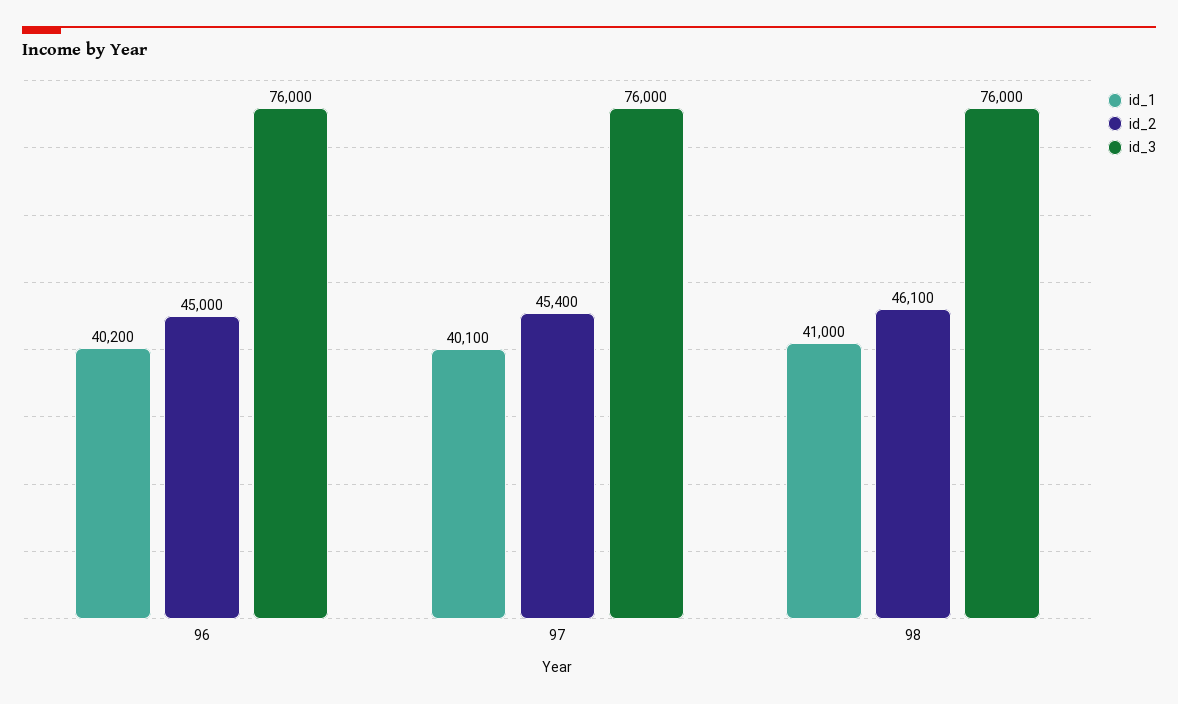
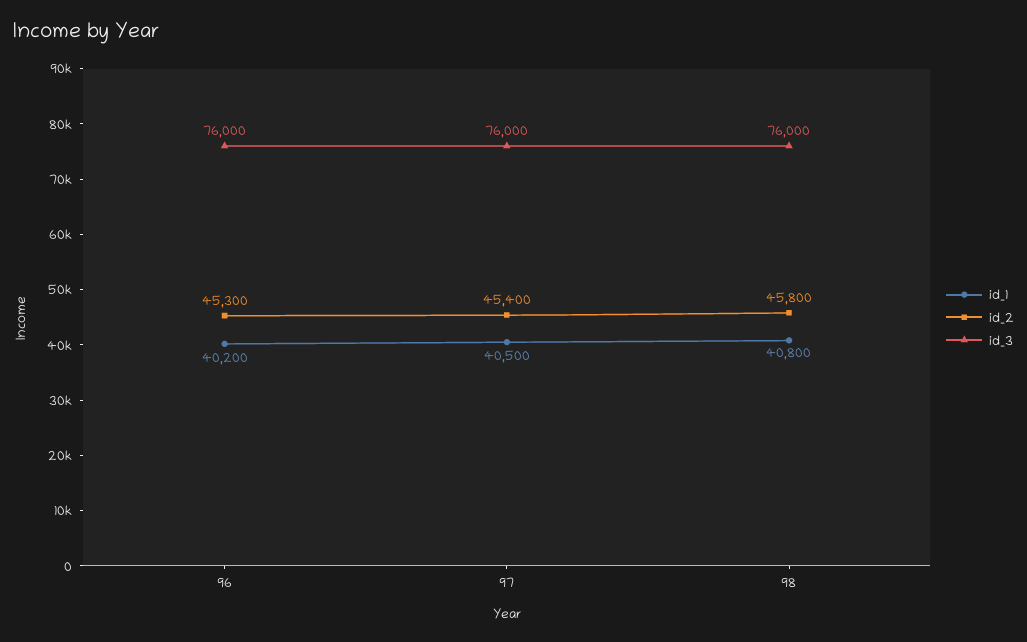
id_2, 96: 45000 -> 45300
id_1, 97: 40100 -> 40500
id_1, 98: 41000 -> 40800
id_2, 98: 46100 -> 45800

